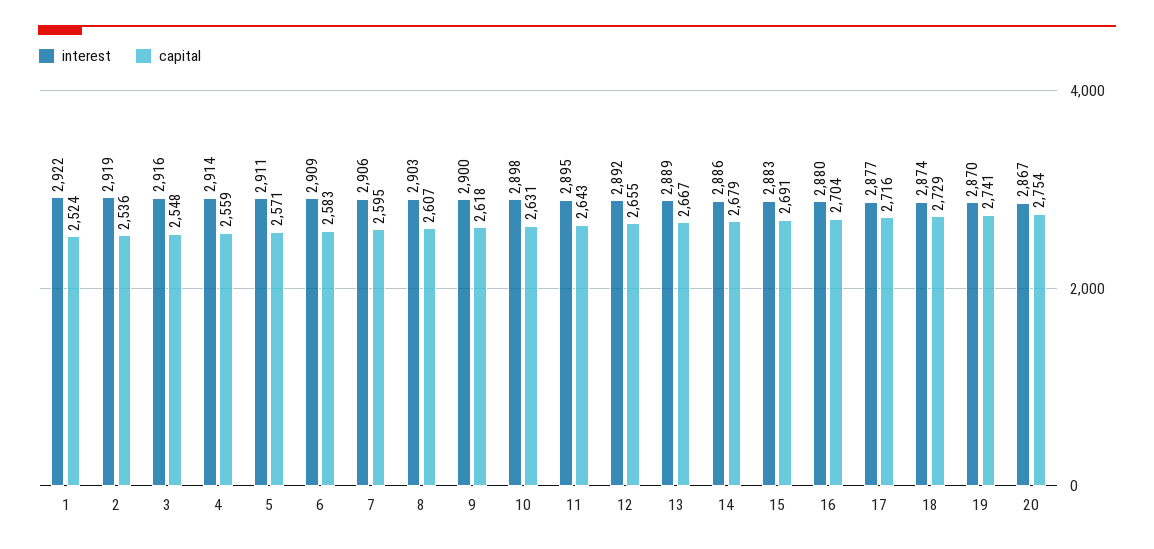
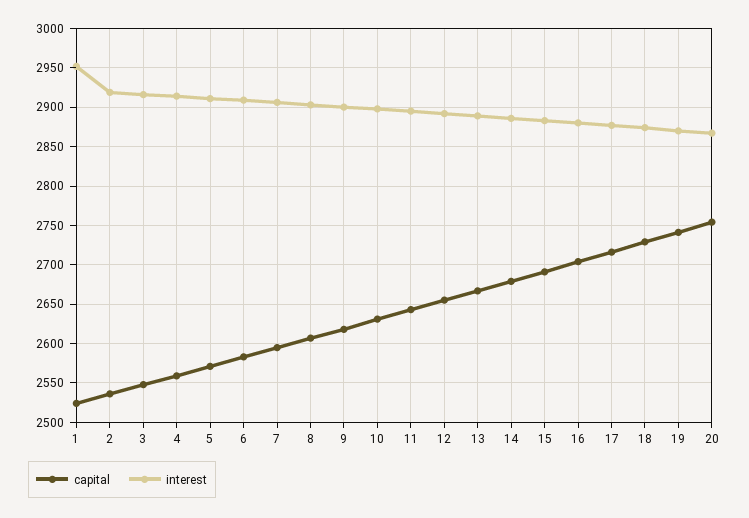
interest, 1: 2922 -> 2950

